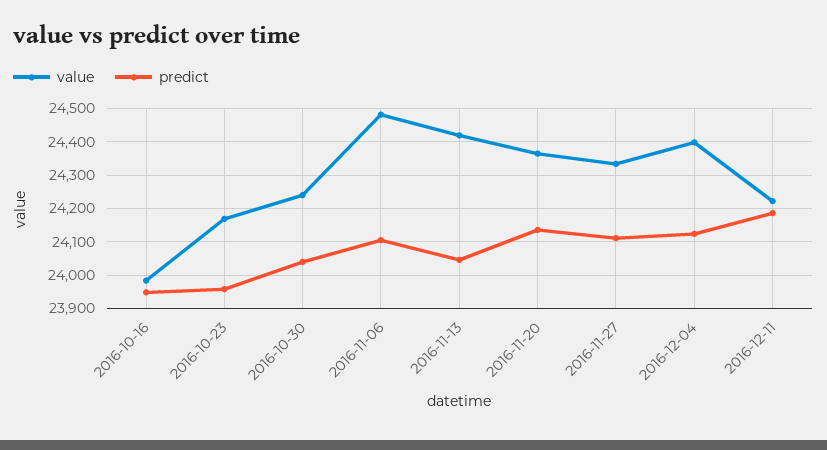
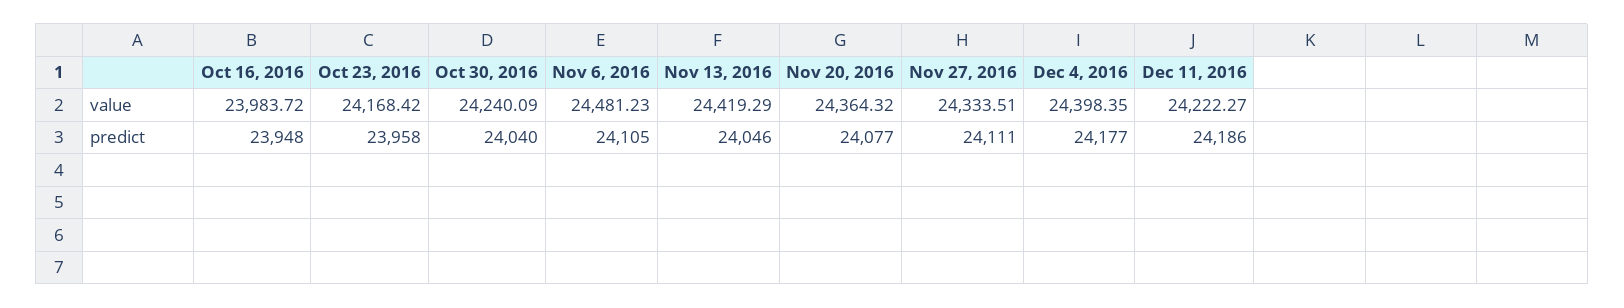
predict, 2016-11-20: 24140 -> 24077
predict, 2016-12-04: 24120 -> 24177

